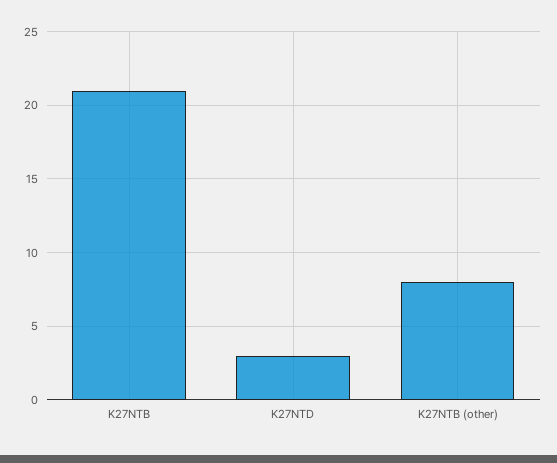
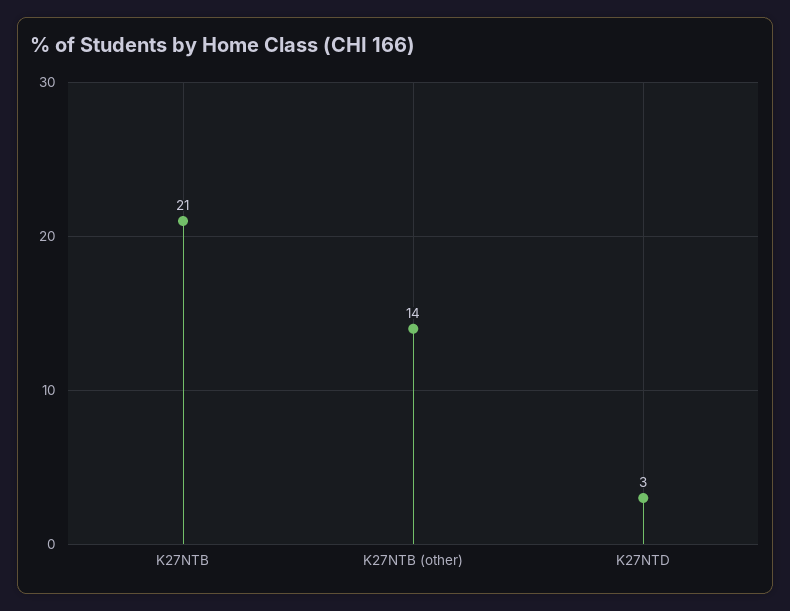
K27NTB (other): 8 -> 14

